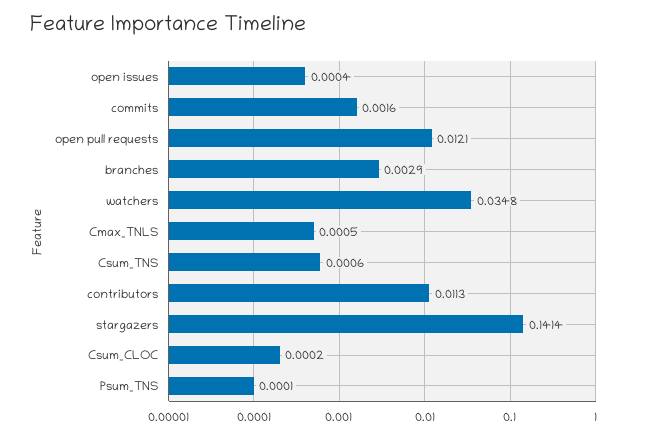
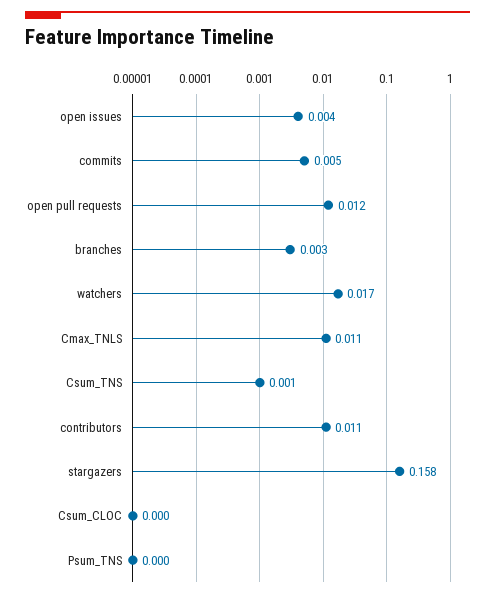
open issues: 0.0004 -> 0.004
commits: 0.0016 -> 0.005
watchers: 0.0348 -> 0.017
Cmax_TNLS: 0.0005 -> 0.011
stargazers: 0.1414 -> 0.158

